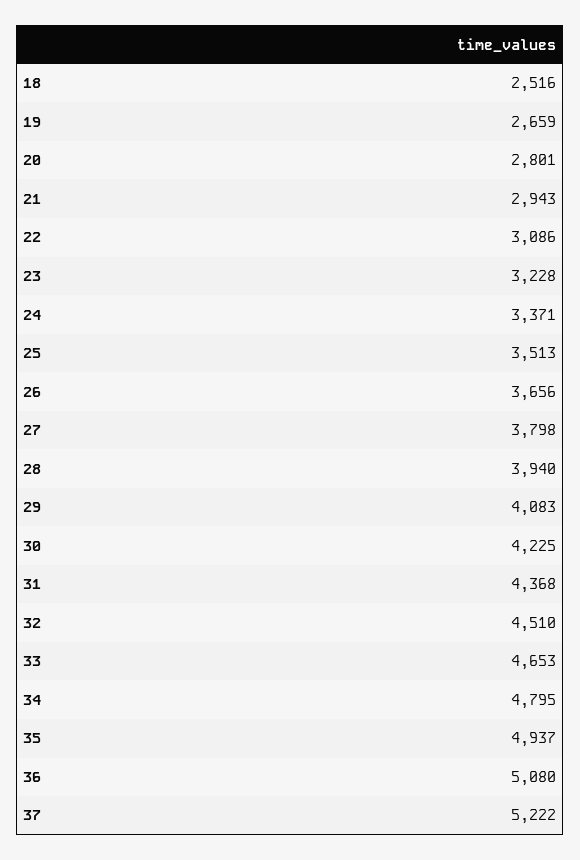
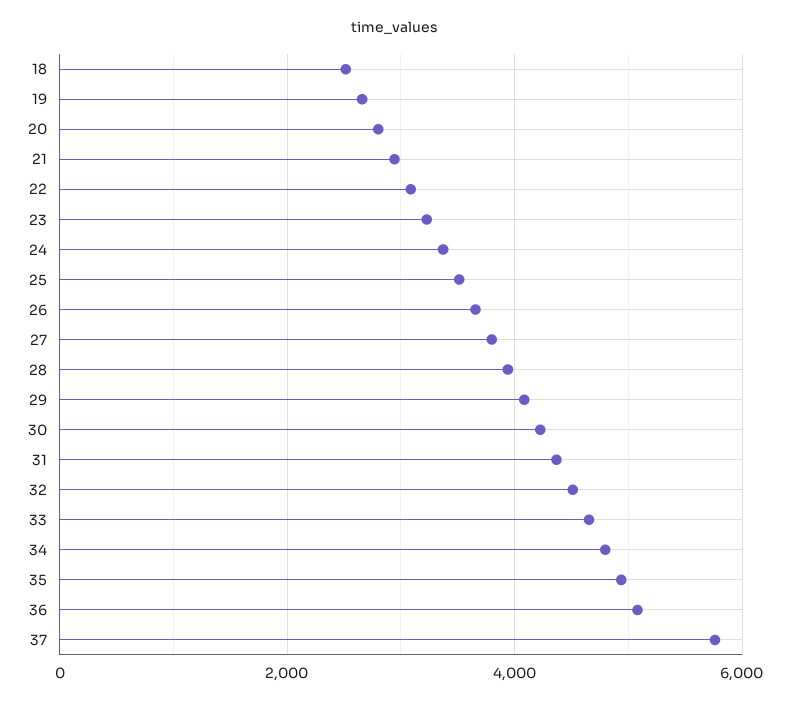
37: 5222 -> 5800

